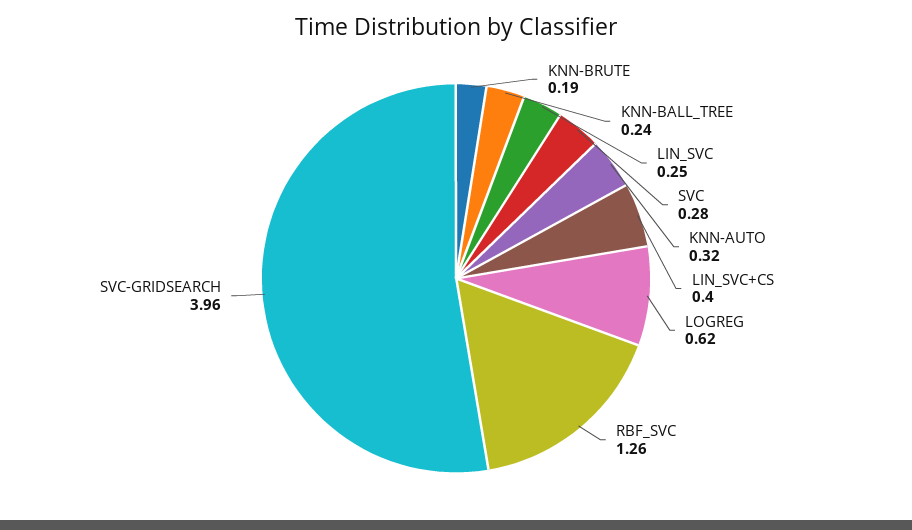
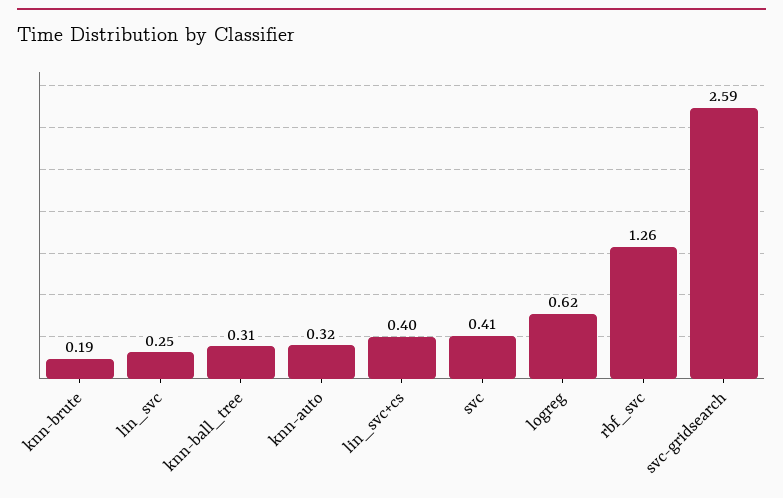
KNN-BALL_TREE: 0.24 -> 0.31
SVC: 0.28 -> 0.41
SVC-GRIDSEARCH: 3.96 -> 2.59

